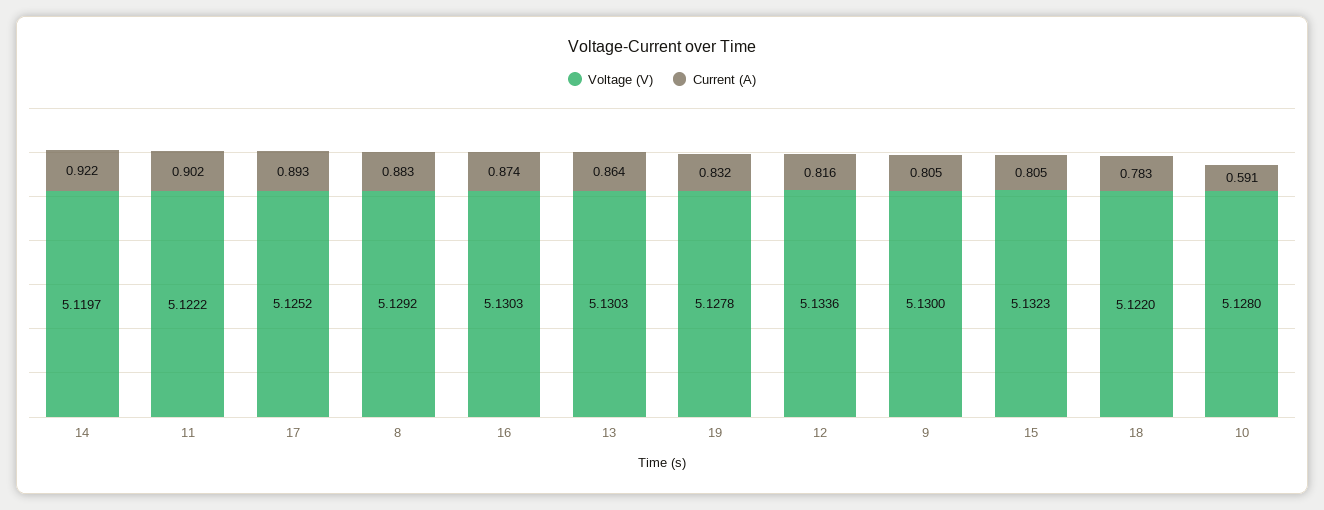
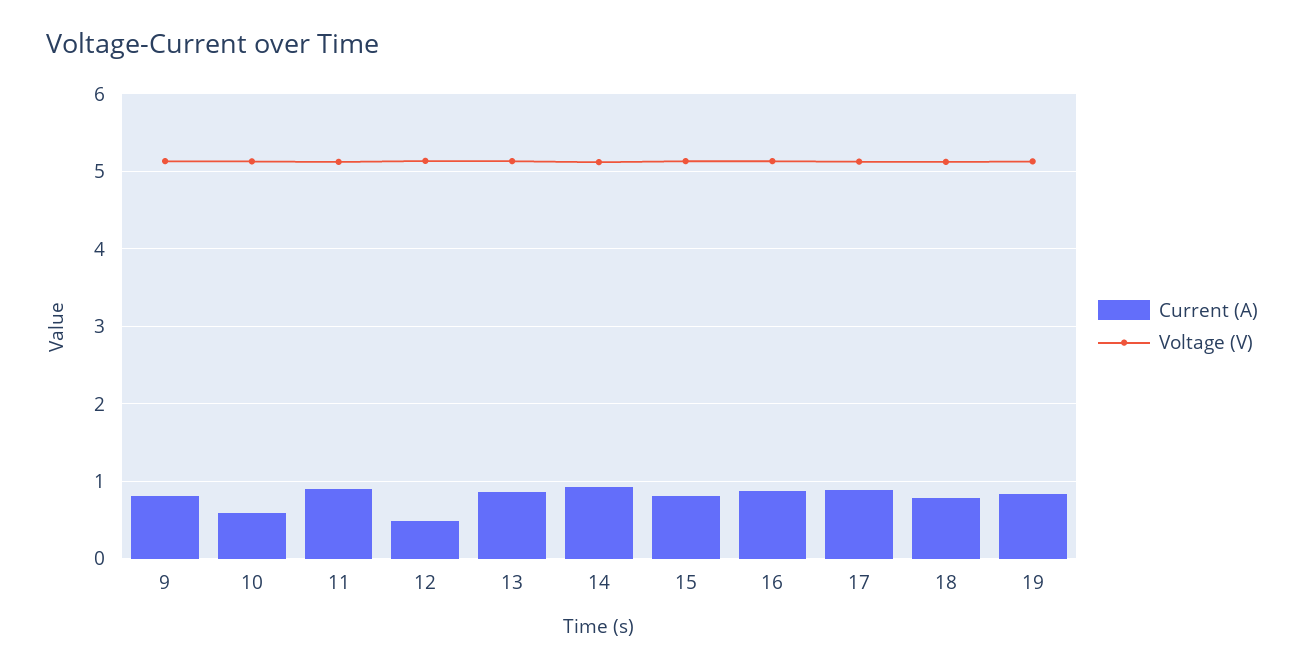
Voltage (V), 8: 5.1292 -> none
Current (A), 8: 0.883 -> none
Current (A), 12: 0.816 -> 0.5

